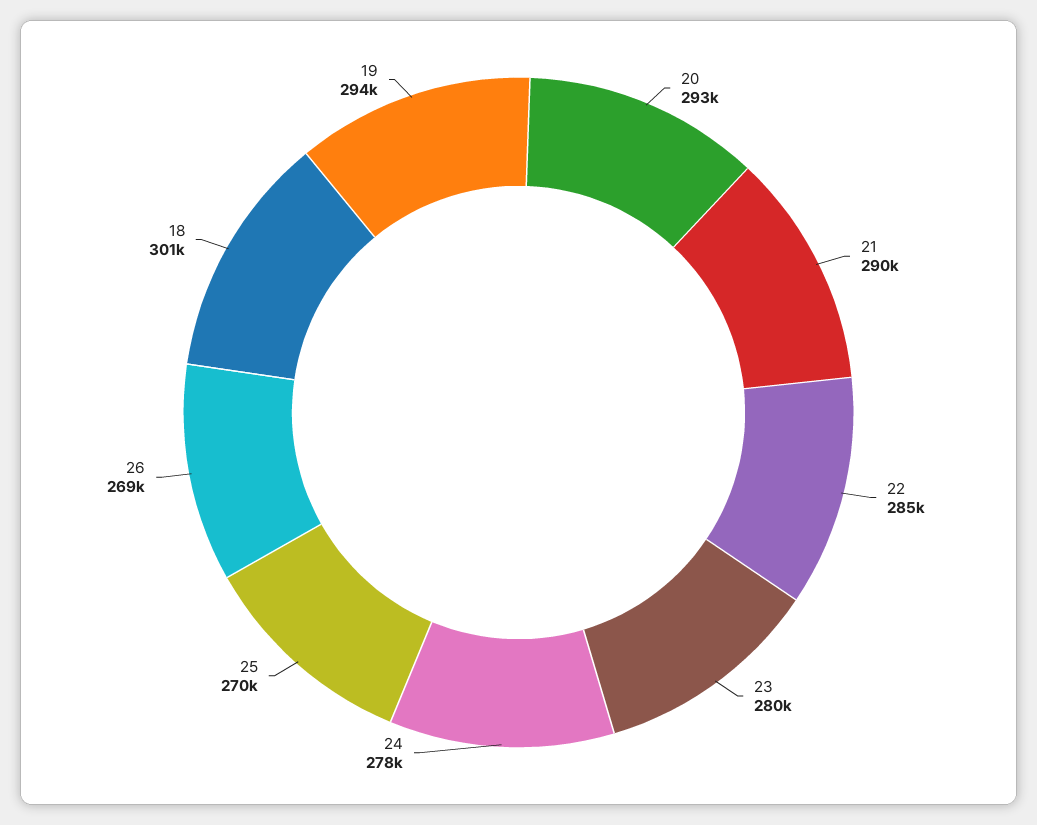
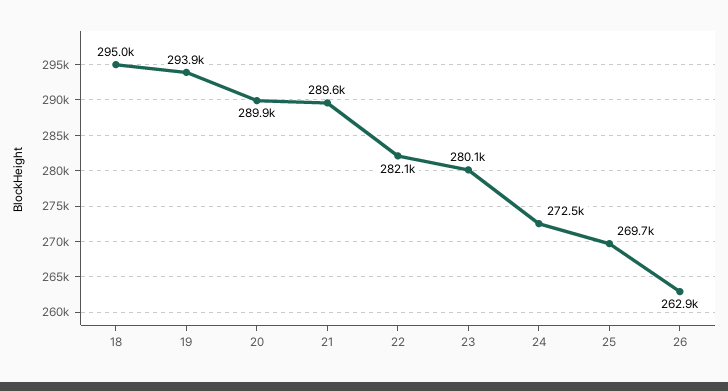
20: 293000 -> 289900
22: 285000 -> 282100
24: 278000 -> 272500
26: 269000 -> 262900
18: 301000 -> 295000

